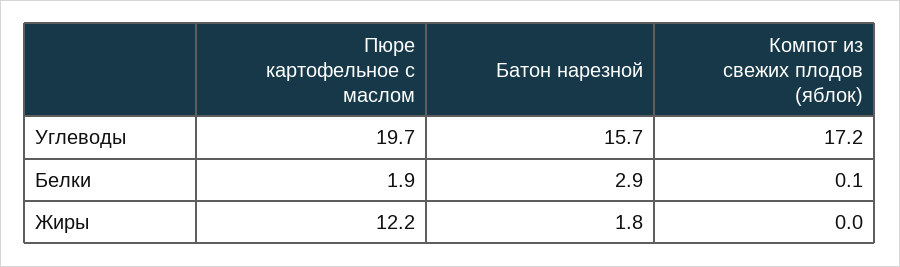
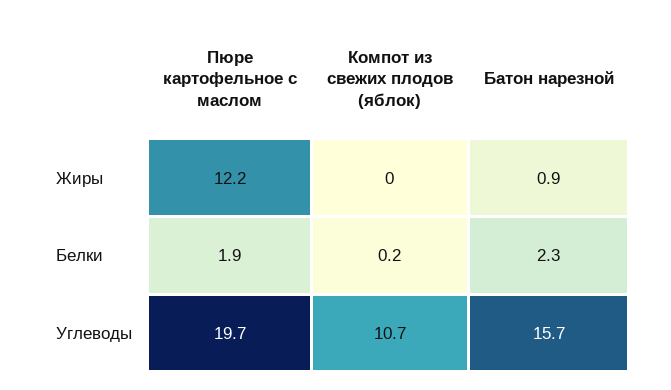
Компот из свежих плодов (яблок), Углеводы: 17.2 -> 10.7
Батон нарезной, Белки: 2.9 -> 2.3
Компот из свежих плодов (яблок), Белки: 0.1 -> 0.2
Батон нарезной, Жиры: 1.8 -> 0.9

